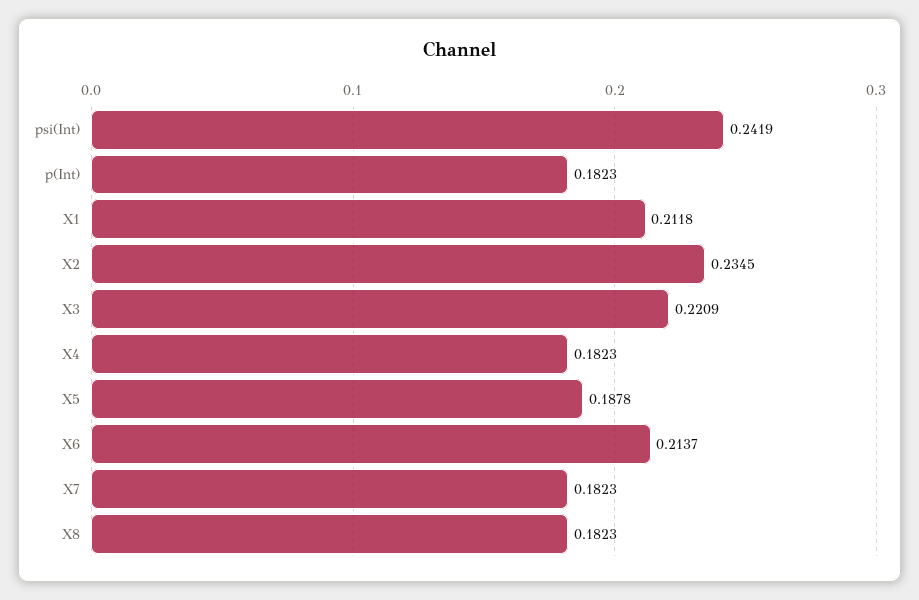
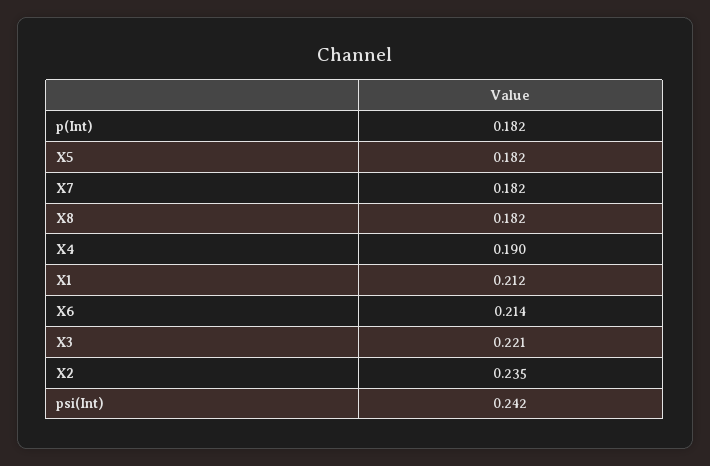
X4: 0.1823 -> 0.19
X5: 0.1878 -> 0.182

